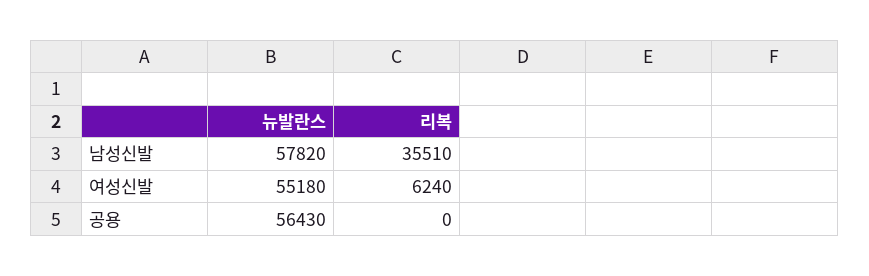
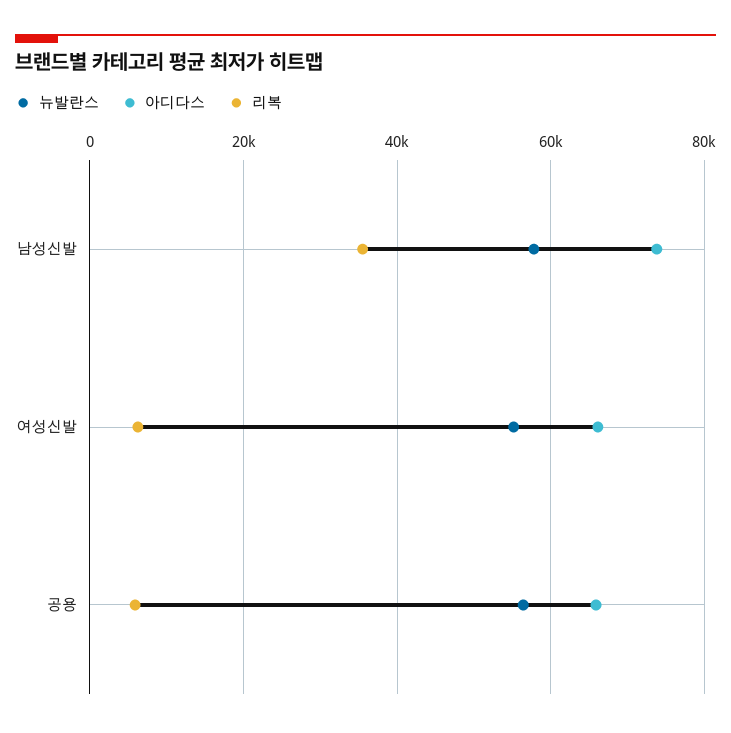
리복, 공용: 0 -> 6000
아디다스, 남성신발: none -> 74000
아디다스, 여성신발: none -> 66000
아디다스, 공용: none -> 66000

